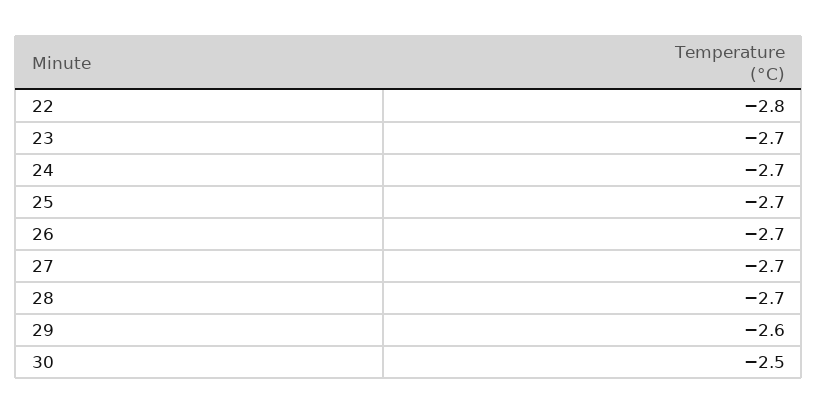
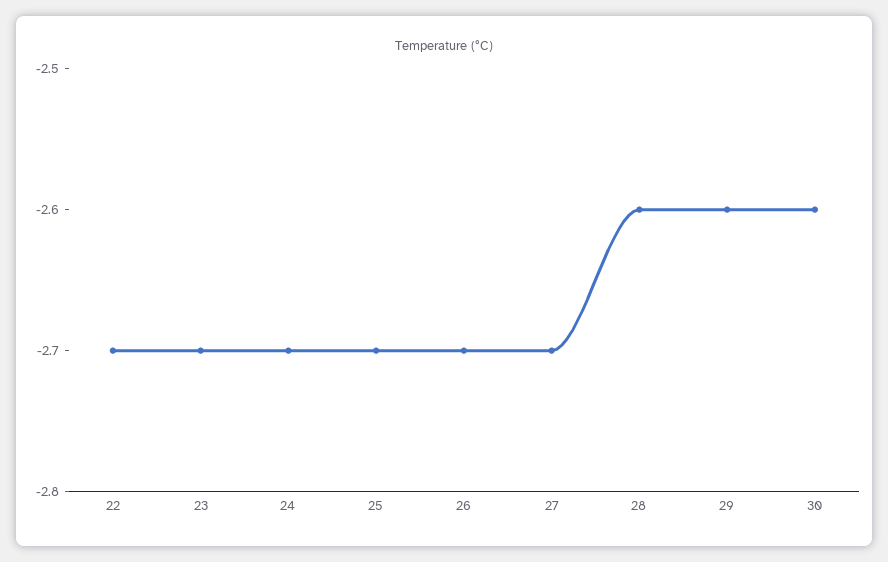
22: -2.8 -> -2.7
28: -2.7 -> -2.6
30: -2.5 -> -2.6

